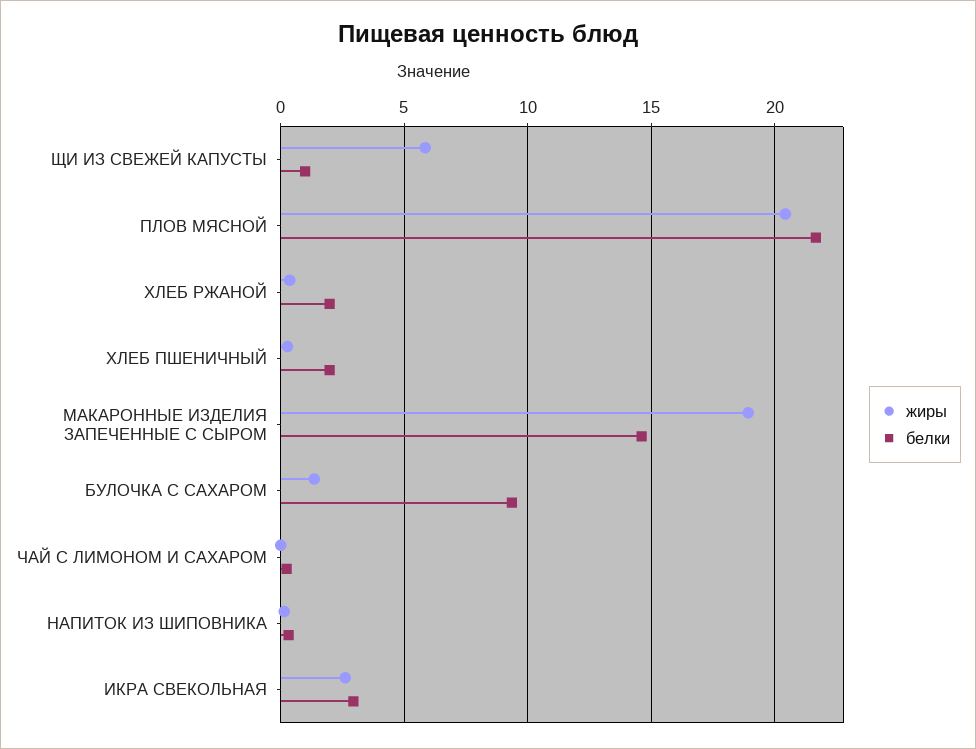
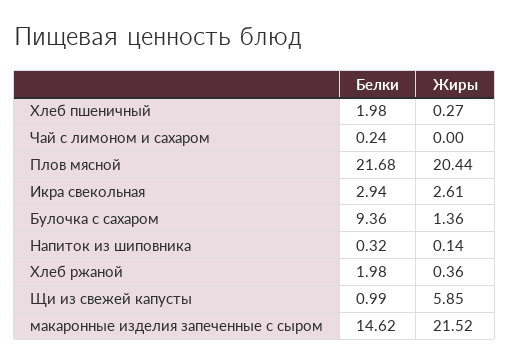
жиры, МАКАРОННЫЕ ИЗДЕЛИЯ ЗАПЕЧЕННЫЕ С СЫРОМ: 19 -> 21.52

